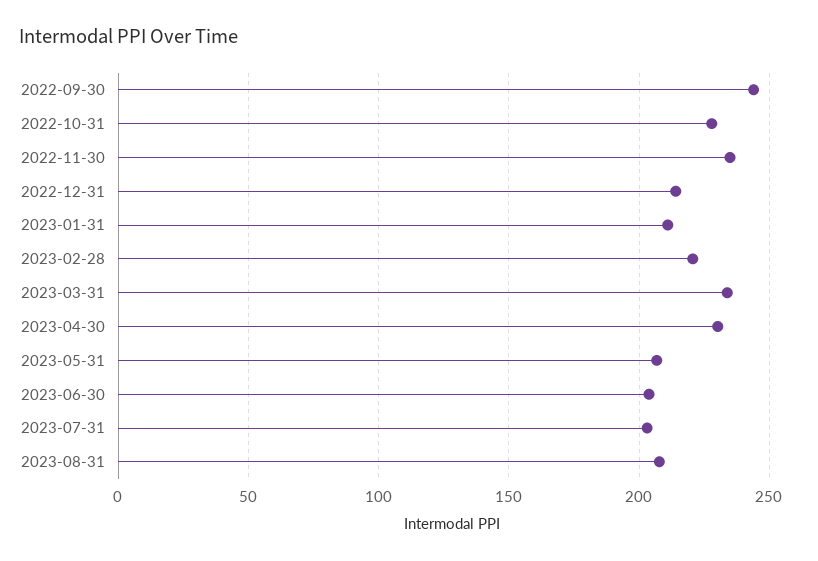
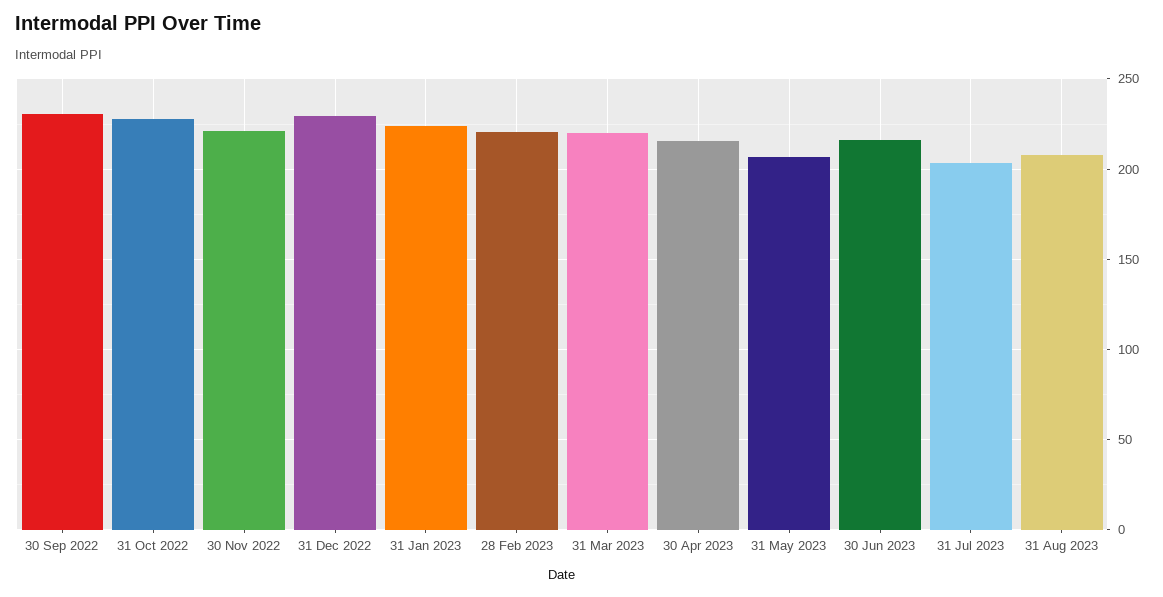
2022-09-30: 245 -> 230
2022-11-30: 235 -> 220
2022-12-31: 215 -> 230
2023-01-31: 210 -> 225
2023-03-31: 235 -> 220
2023-04-30: 230 -> 215
2023-06-30: 205 -> 215

